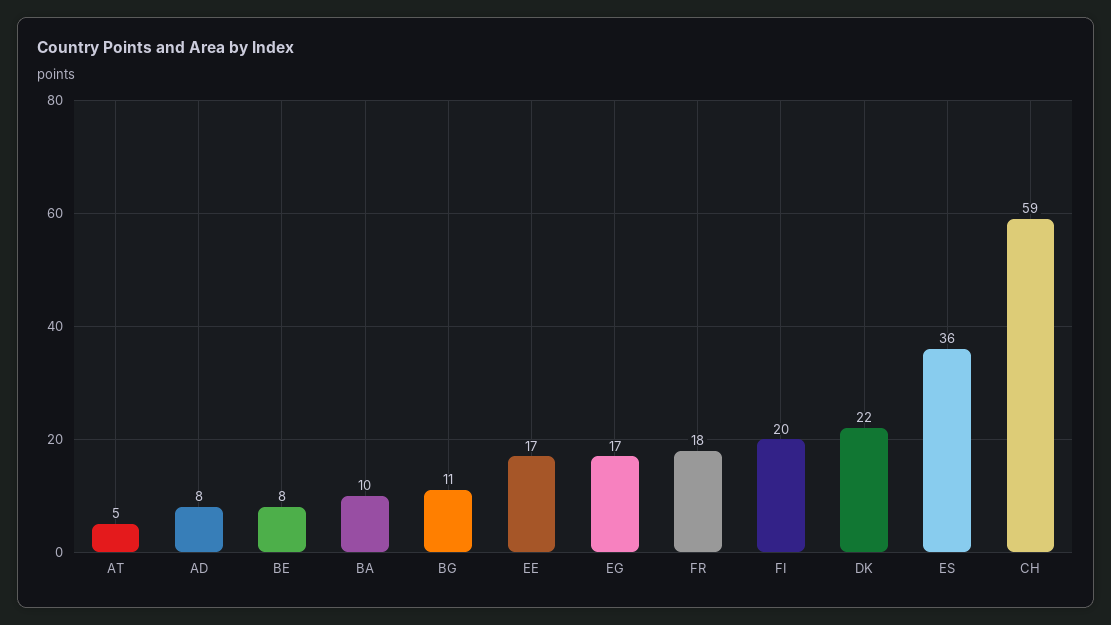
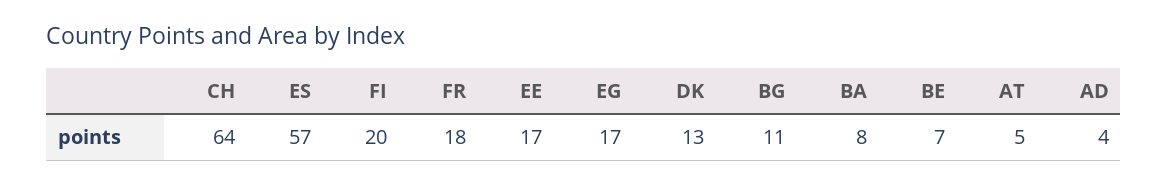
AD: 8 -> 4
BE: 8 -> 7
BA: 10 -> 8
DK: 22 -> 13
ES: 36 -> 57
CH: 59 -> 64

